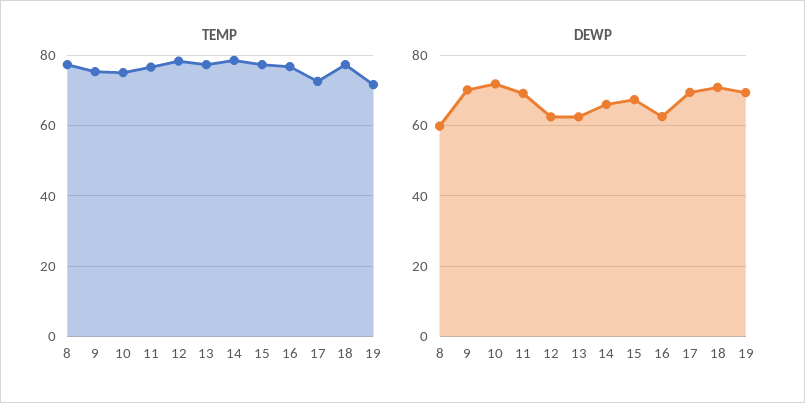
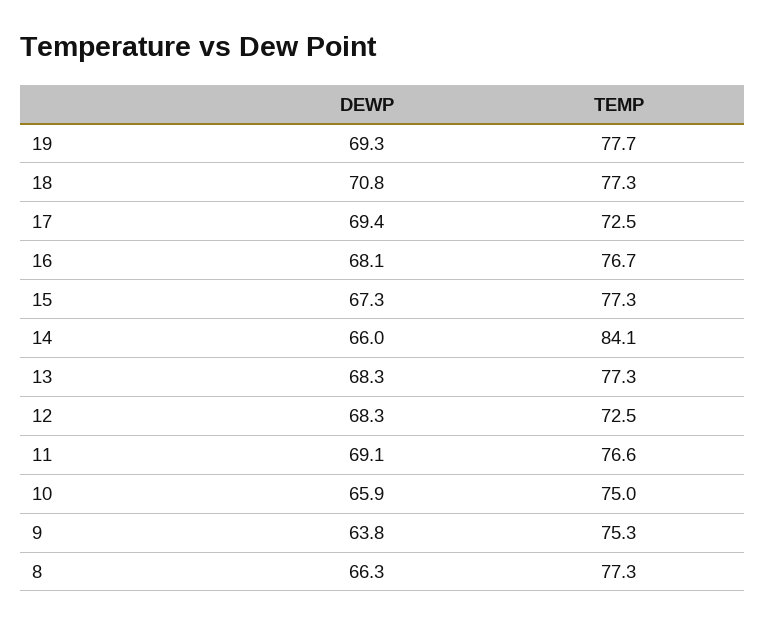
TEMP, 12: 78 -> 72.5
TEMP, 14: 78 -> 84.1
TEMP, 19: 72 -> 77.7
DEWP, 8: 60 -> 66.3
DEWP, 9: 70 -> 63.8
DEWP, 10: 72 -> 65.9
DEWP, 12: 62 -> 68.3
DEWP, 13: 62 -> 68.3
DEWP, 16: 62 -> 68.1

